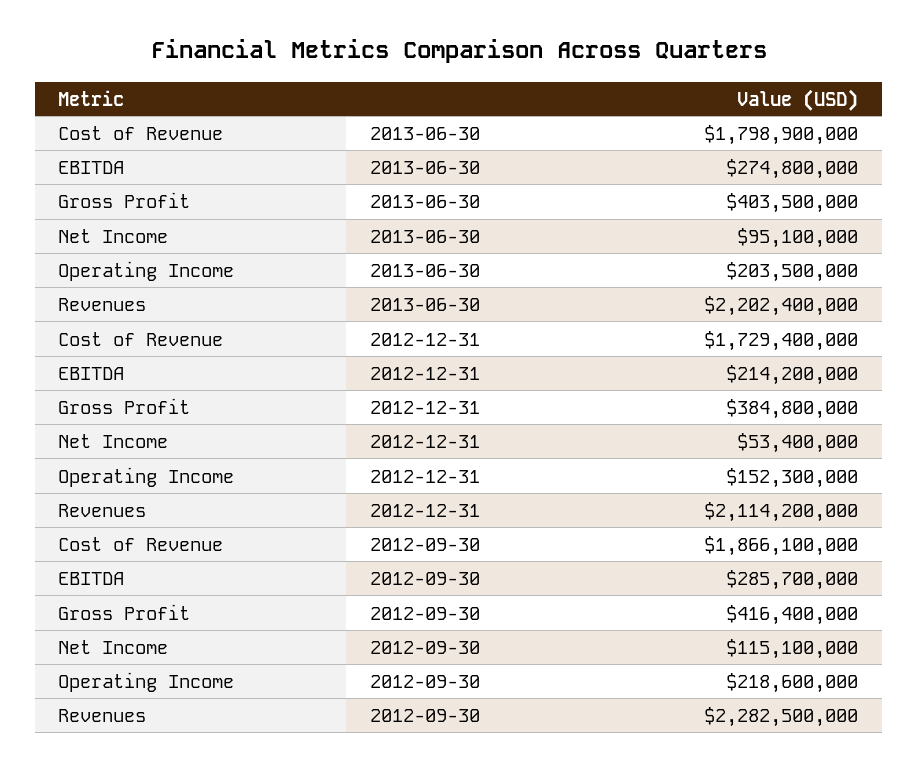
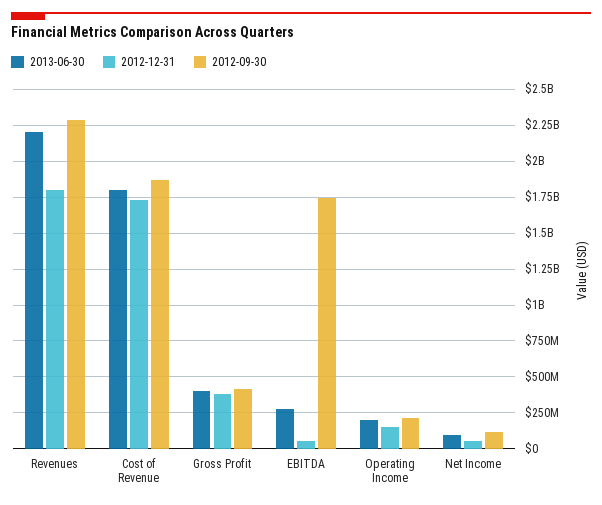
2012-12-31, EBITDA: 214200000 -> 50000000
2012-12-31, Revenues: 2114200000 -> 1800000000
2012-09-30, EBITDA: 285700000 -> 1750000000

